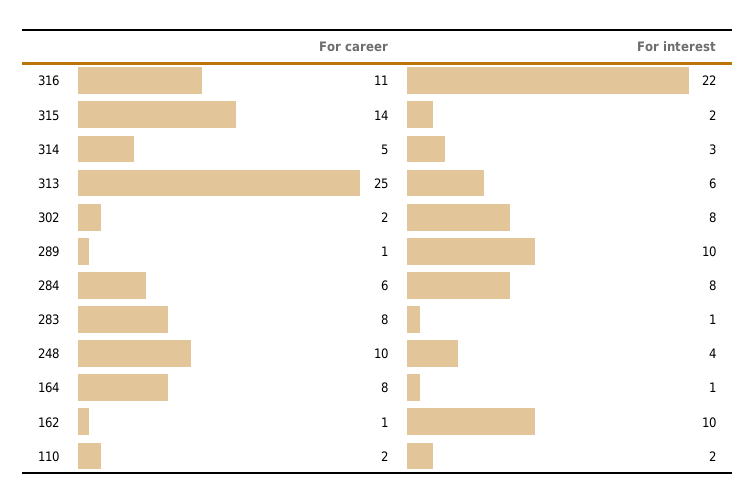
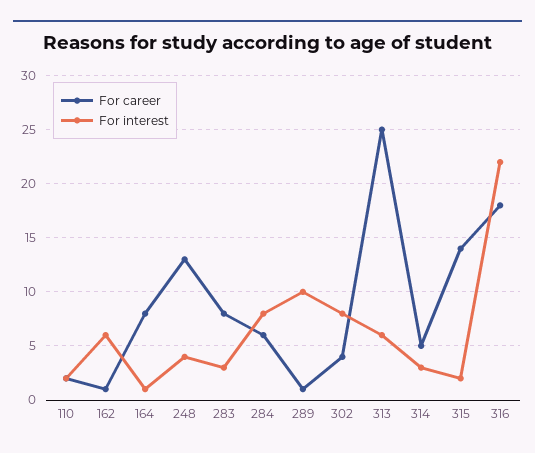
For career, 316: 11 -> 18
For career, 302: 2 -> 4
For interest, 283: 1 -> 3
For career, 248: 10 -> 13
For interest, 162: 10 -> 6

